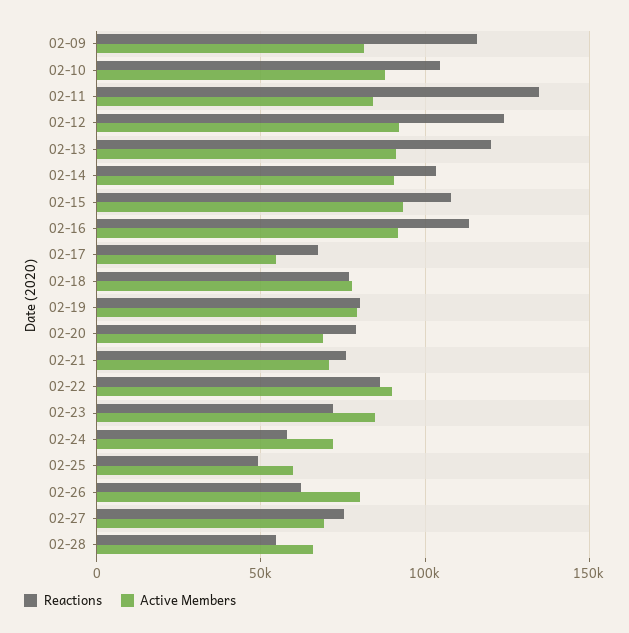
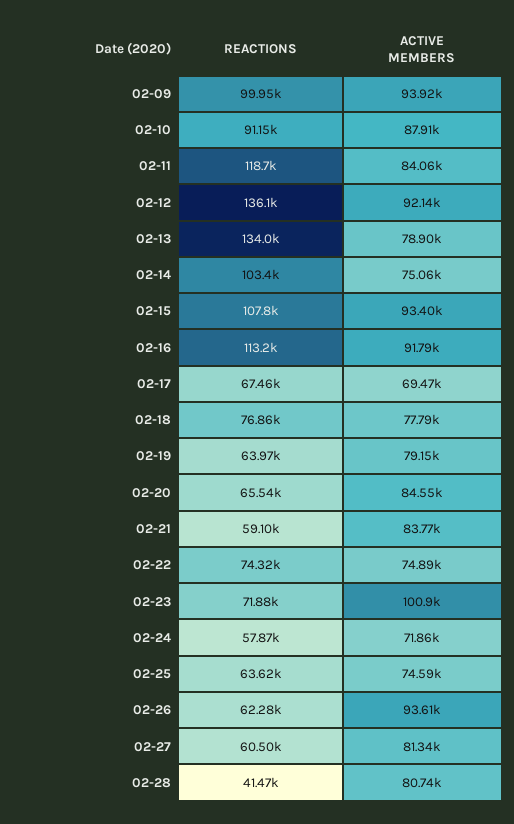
Reactions, 02-09: 115000 -> 99950
Active Members, 02-09: 80000 -> 93920
Reactions, 02-10: 105000 -> 91150
Reactions, 02-11: 135000 -> 118700
Reactions, 02-12: 125000 -> 136100
Reactions, 02-13: 120000 -> 134000
Active Members, 02-13: 90000 -> 78900
Active Members, 02-14: 90000 -> 75060
Active Members, 02-17: 55000 -> 69470
Reactions, 02-19: 80000 -> 63970
Reactions, 02-20: 80000 -> 65540
Active Members, 02-20: 70000 -> 84550
Reactions, 02-21: 75000 -> 59100
Active Members, 02-21: 70000 -> 83770
Reactions, 02-22: 85000 -> 74320
Active Members, 02-22: 90000 -> 74890
Active Members, 02-23: 85000 -> 100900
Reactions, 02-25: 50000 -> 63620
Active Members, 02-25: 60000 -> 74590
Active Members, 02-26: 80000 -> 93610
Reactions, 02-27: 75000 -> 60500
Active Members, 02-27: 70000 -> 81340
Reactions, 02-28: 55000 -> 41470
Active Members, 02-28: 65000 -> 80740

